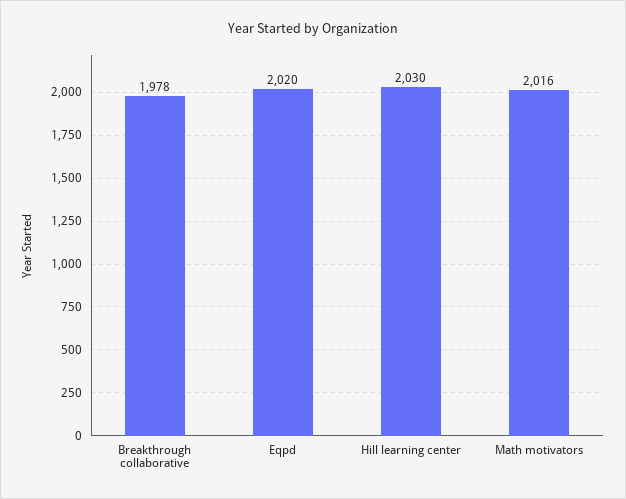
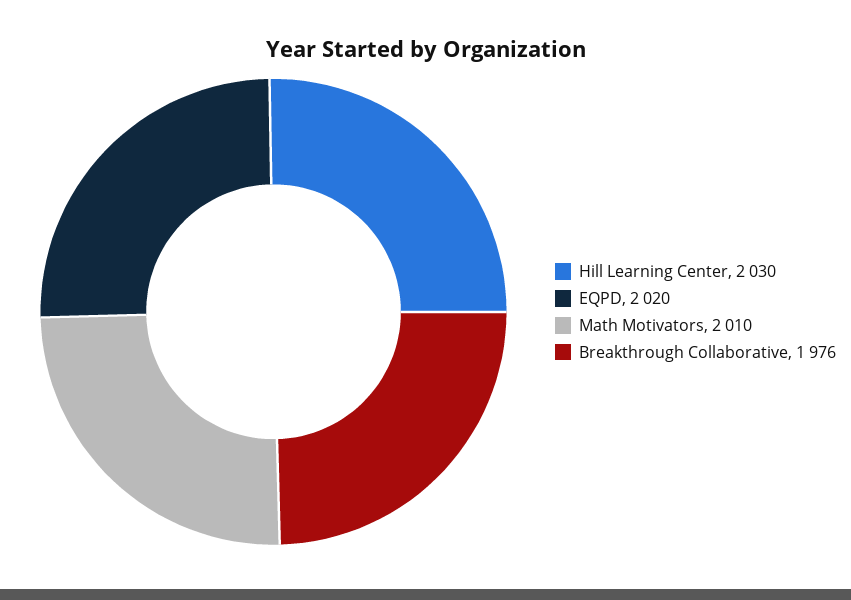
Breakthrough collaborative: 1978 -> 1976
Math motivators: 2016 -> 2010

